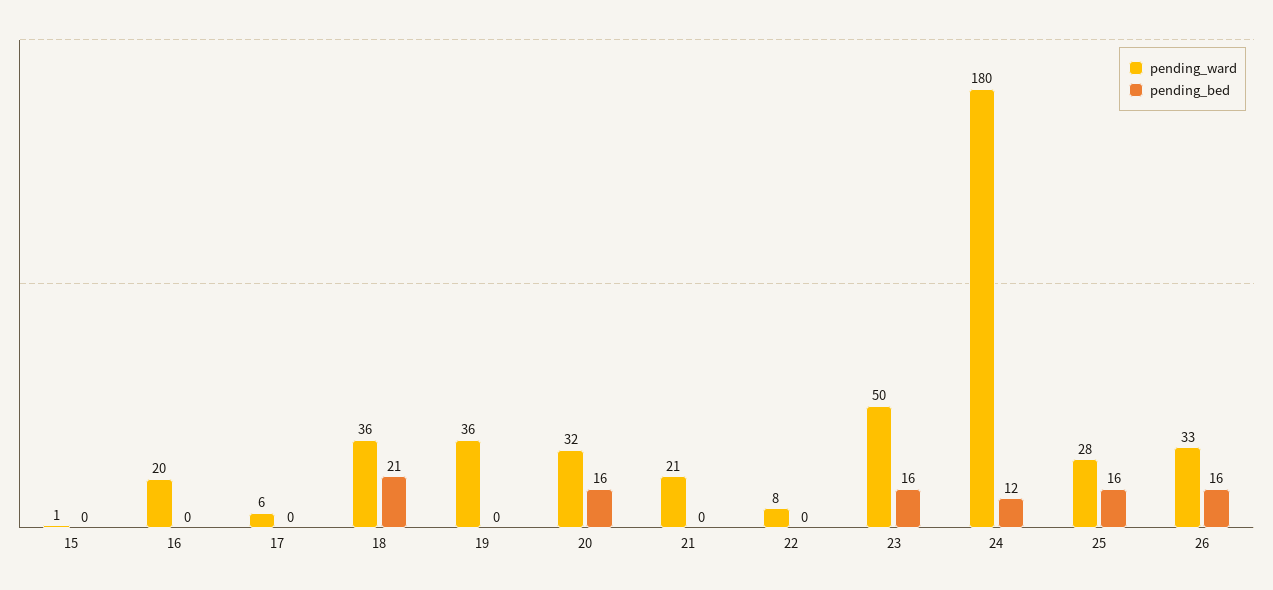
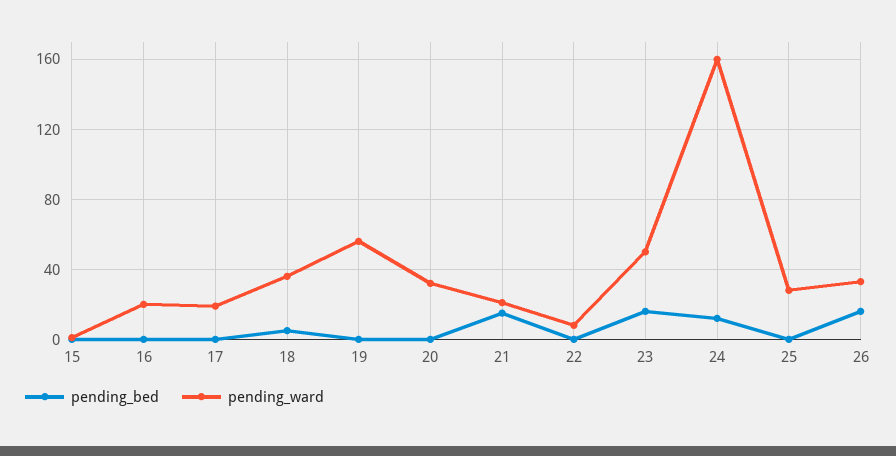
pending_ward, 17: 6 -> 20
pending_bed, 18: 21 -> 5
pending_ward, 19: 36 -> 55
pending_bed, 20: 16 -> 0
pending_bed, 21: 0 -> 15
pending_ward, 24: 180 -> 160
pending_bed, 25: 16 -> 0

